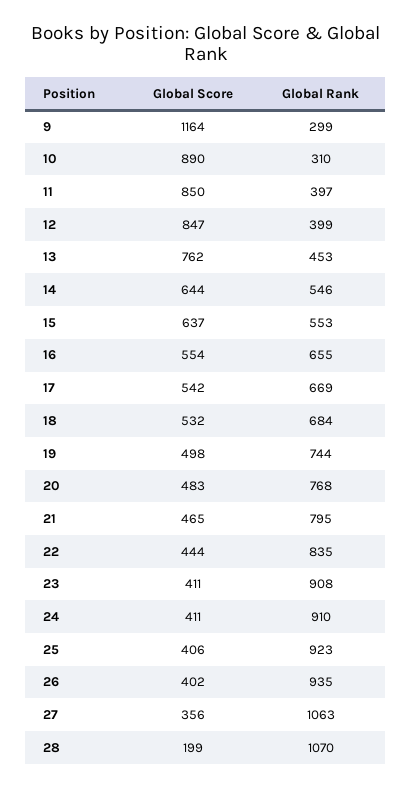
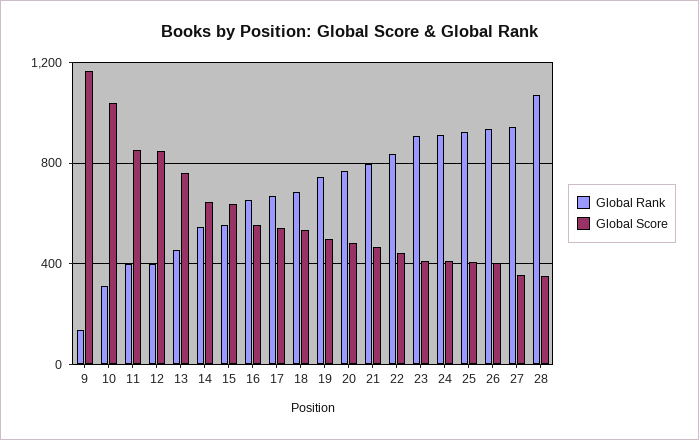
Global Rank, 9: 299 -> 150
Global Score, 10: 890 -> 1050
Global Rank, 27: 1063 -> 950
Global Score, 28: 199 -> 350

